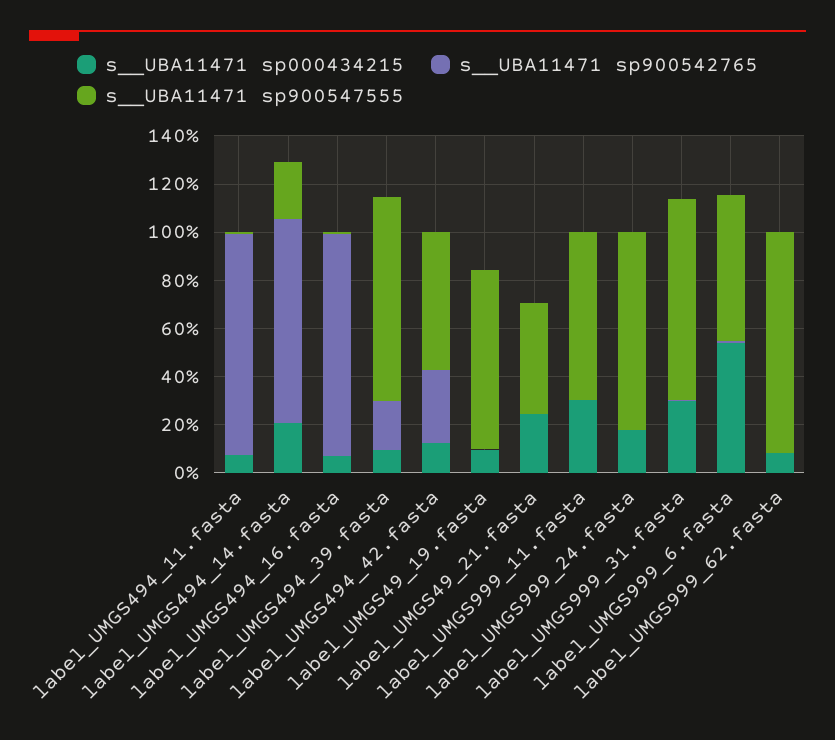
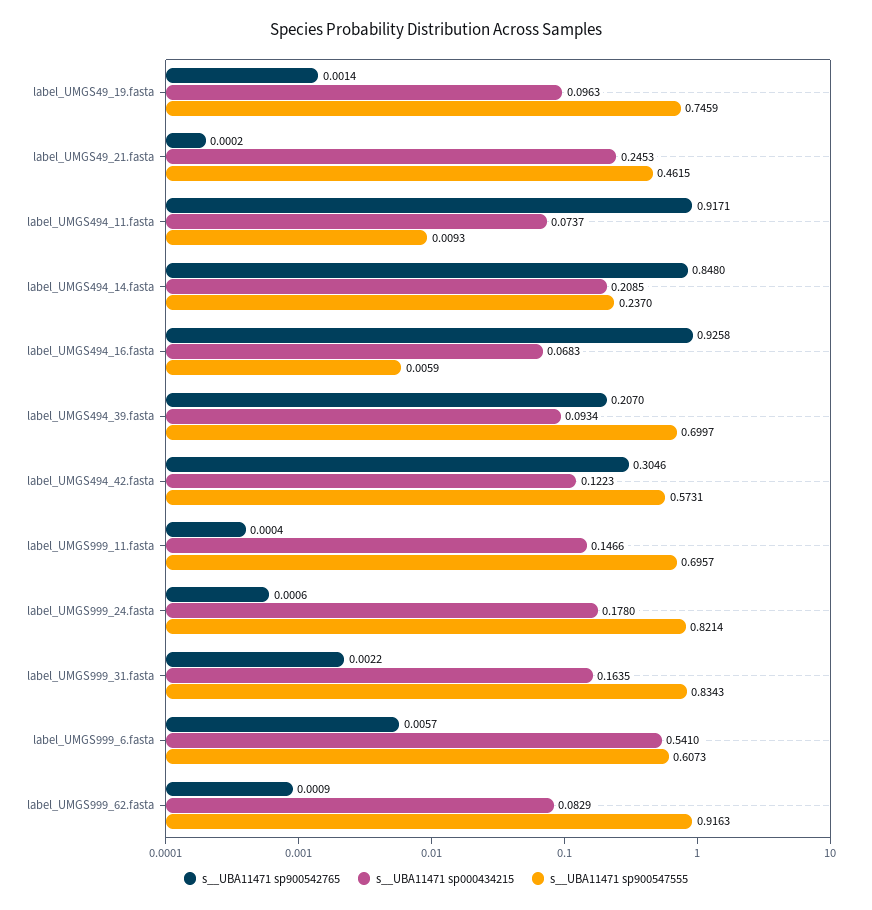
s__UBA11471 sp900547555, label_UMGS494_39.fasta: 0.85 -> 0.6997
s__UBA11471 sp000434215, label_UMGS999_11.fasta: 0.3 -> 0.1466
s__UBA11471 sp000434215, label_UMGS999_31.fasta: 0.3 -> 0.1635

